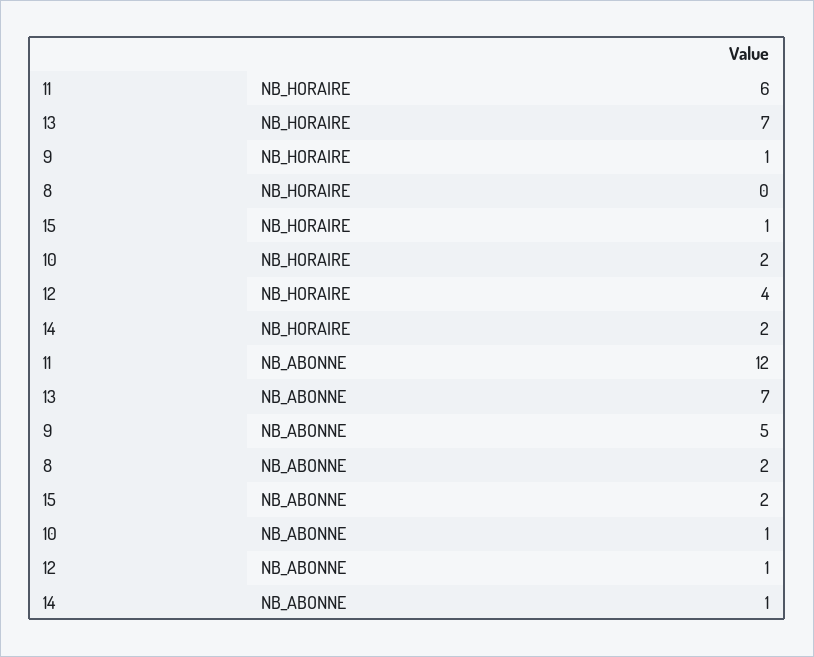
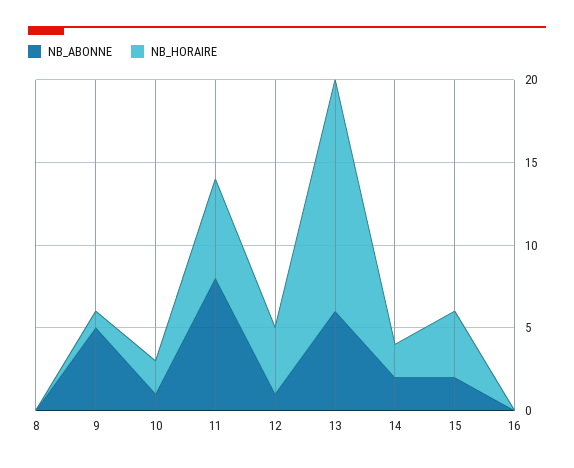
NB_HORAIRE, 13: 7 -> 14
NB_HORAIRE, 15: 1 -> 4
NB_ABONNE, 11: 12 -> 8
NB_ABONNE, 13: 7 -> 6
NB_ABONNE, 8: 2 -> 0
NB_ABONNE, 14: 1 -> 2
NB_ABONNE, 16: none -> 0
NB_HORAIRE, 16: none -> 0

